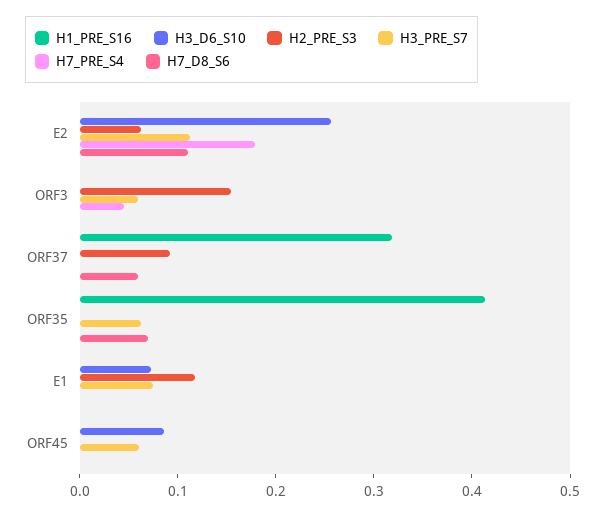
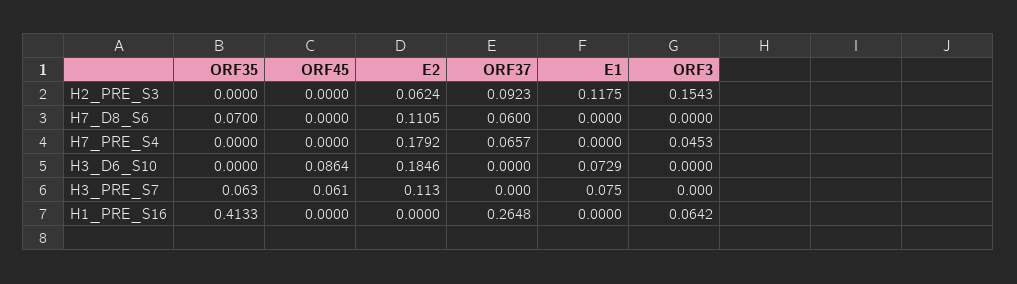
H3_D6_S10, E2: 0.26 -> 0.1846
H1_PRE_S16, ORF3: 0 -> 0.0642
H3_PRE_S7, ORF3: 0.06 -> 0
H1_PRE_S16, ORF37: 0.32 -> 0.2648
H7_PRE_S4, ORF37: 0 -> 0.0657

